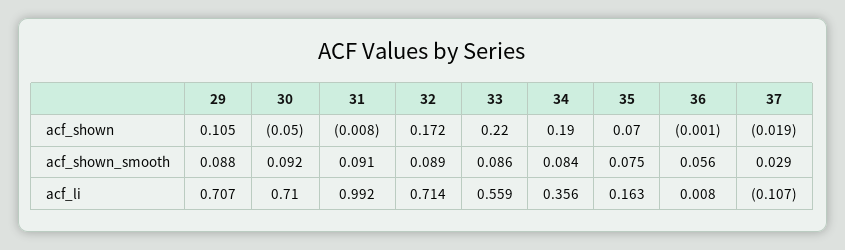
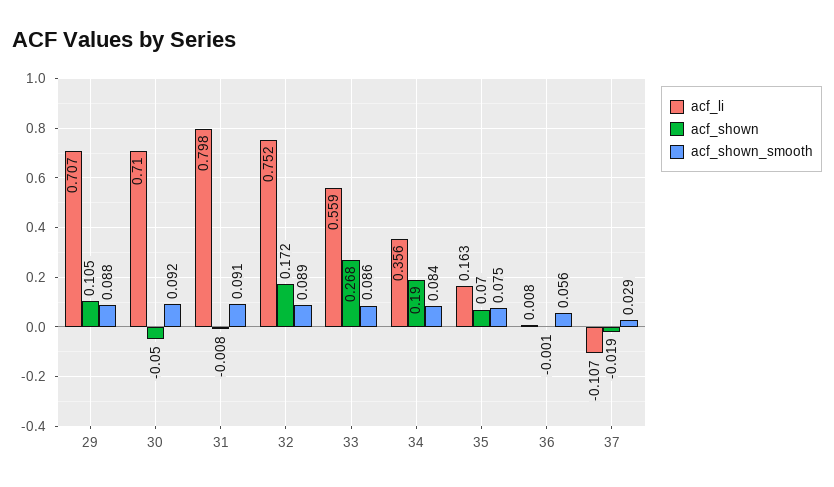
acf_shown, 33: 0.22 -> 0.268
acf_li, 31: 0.992 -> 0.798
acf_li, 32: 0.714 -> 0.752

